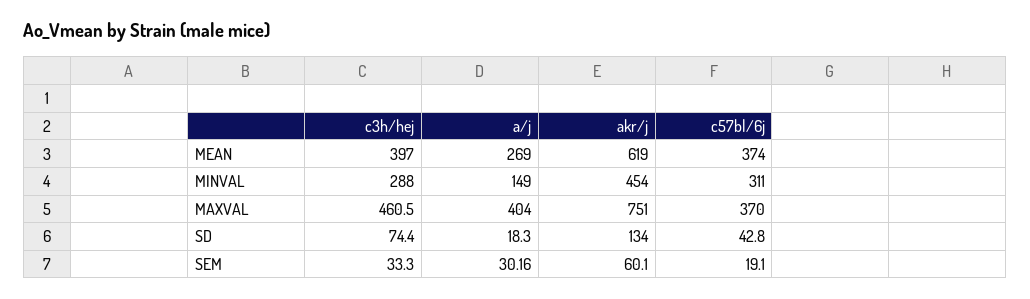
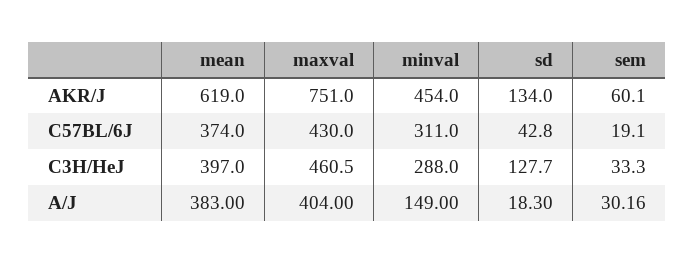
a/j, MEAN: 269 -> 383
c57bl/6j, MAXVAL: 370 -> 430
c3h/hej, SD: 74.4 -> 127.7

